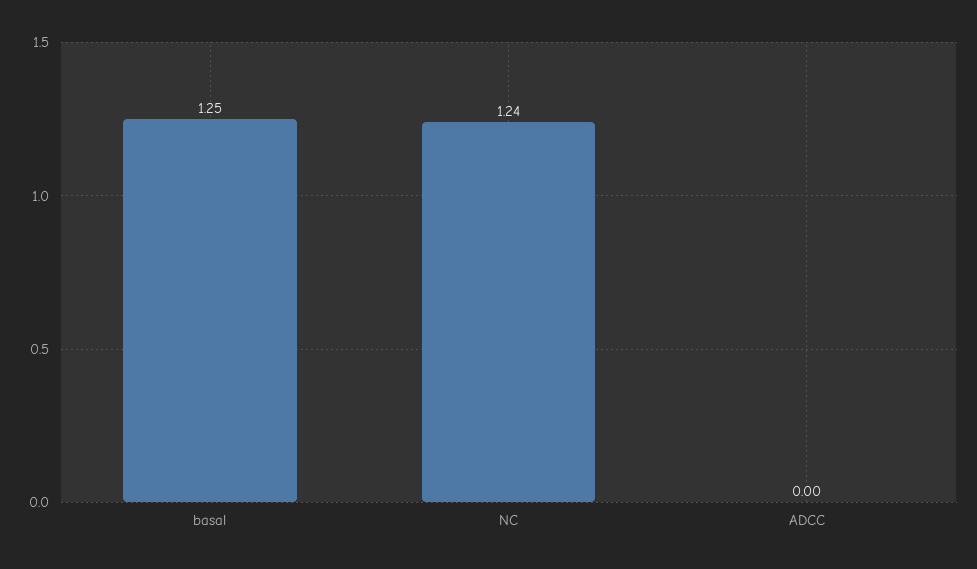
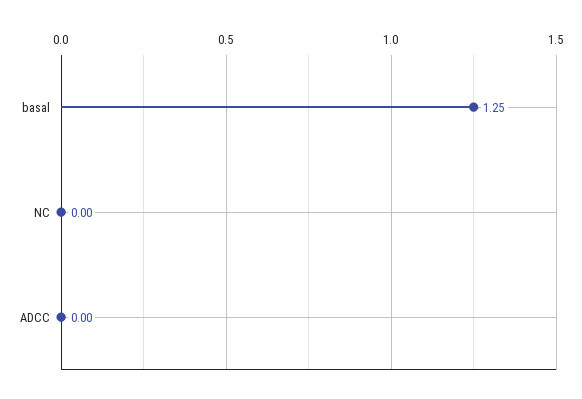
NC: 1.24 -> 0

